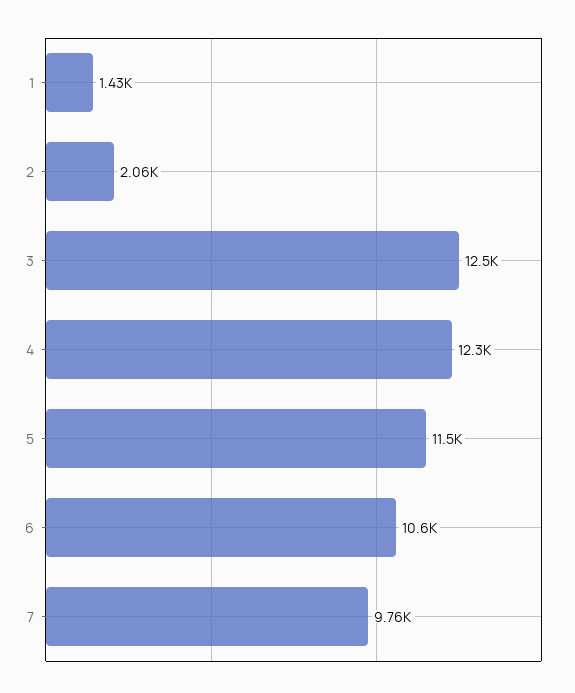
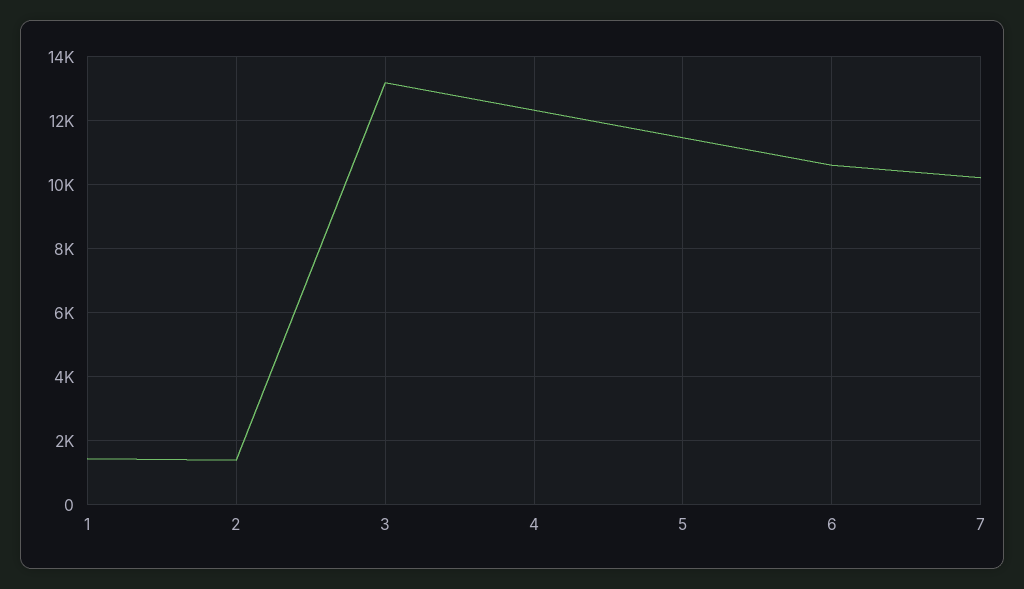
2: 2060 -> 1400
3: 12500 -> 13200
7: 9760 -> 10200

